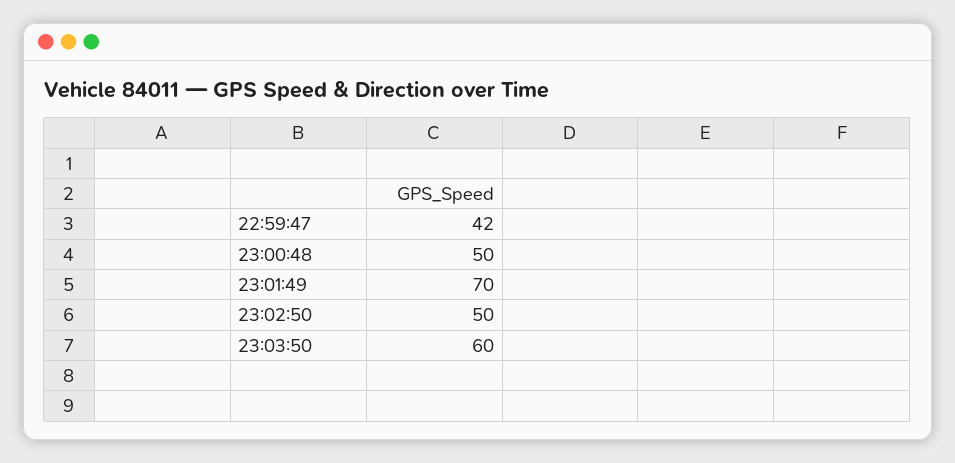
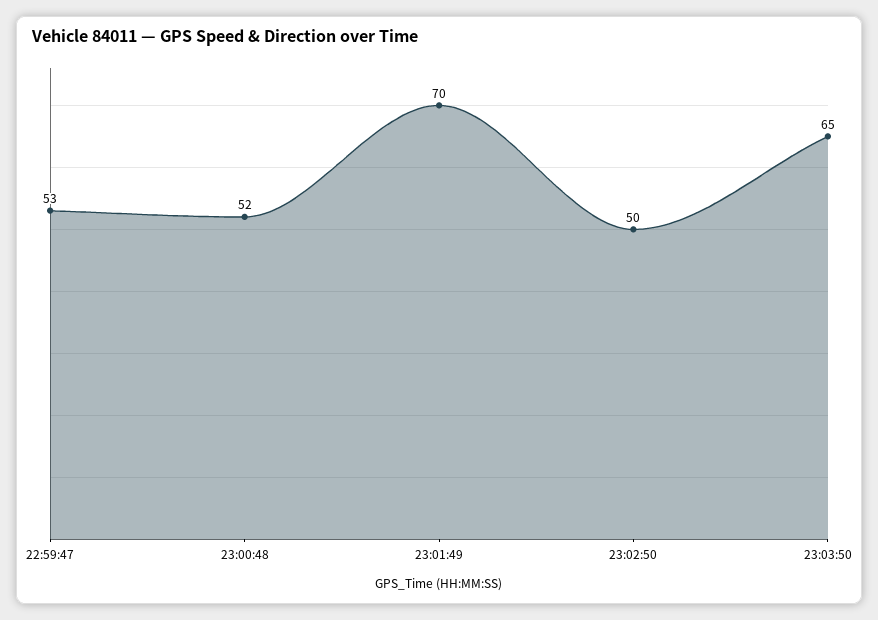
22:59:47: 42 -> 53
23:00:48: 50 -> 52
23:03:50: 60 -> 65

